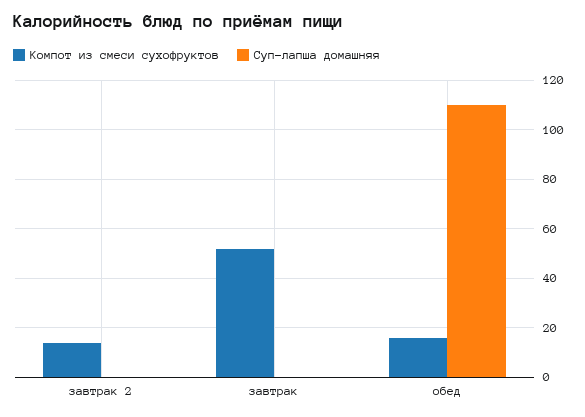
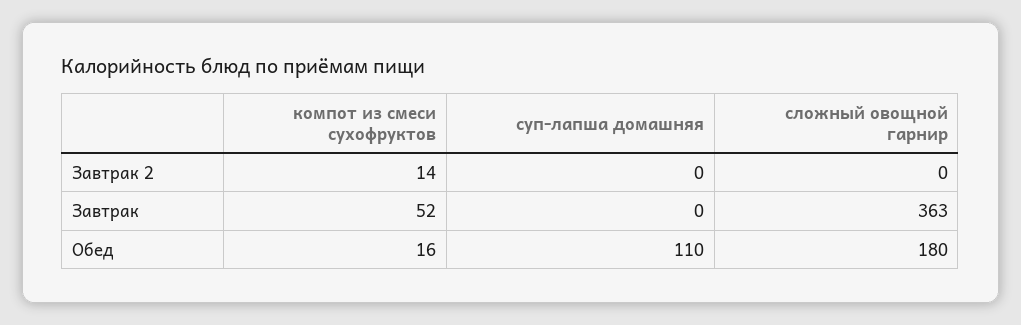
сложный овощной гарнир, завтрак 2: none -> 0
сложный овощной гарнир, завтрак: none -> 363
сложный овощной гарнир, обед: none -> 180

